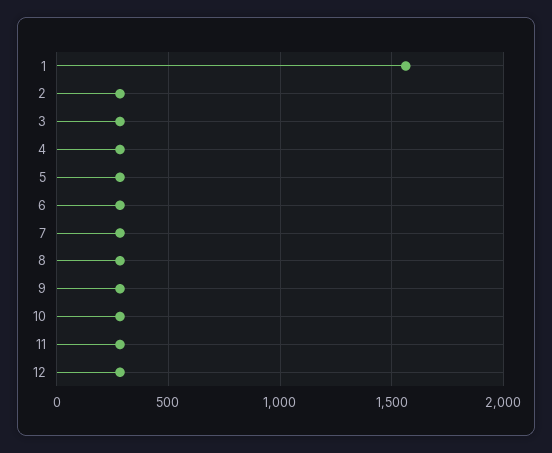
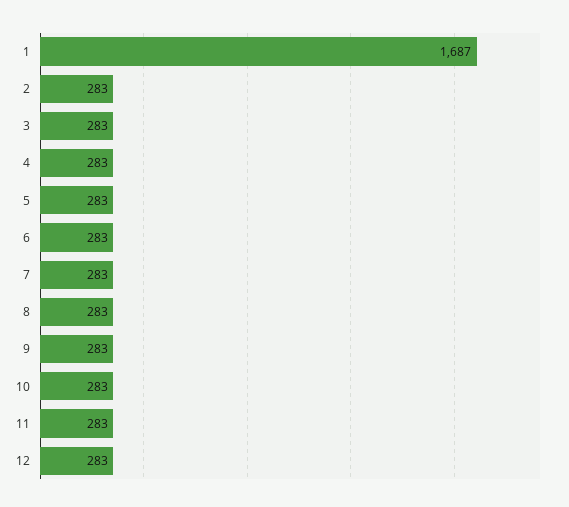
1: 1550 -> 1687

